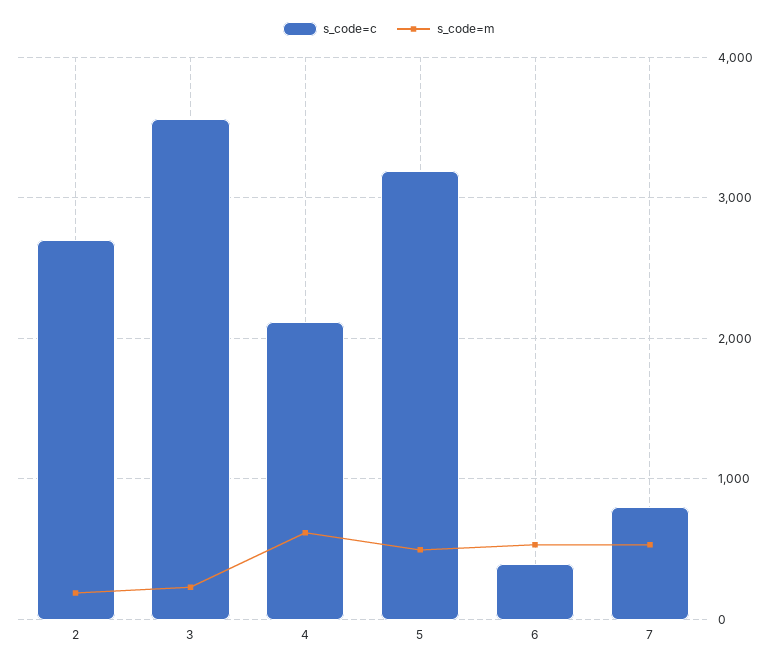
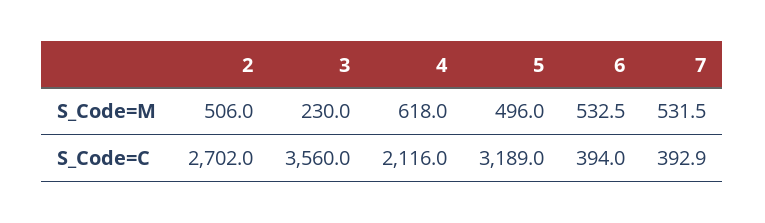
s_code=m, 2: 200 -> 506
s_code=c, 7: 800 -> 392.9

